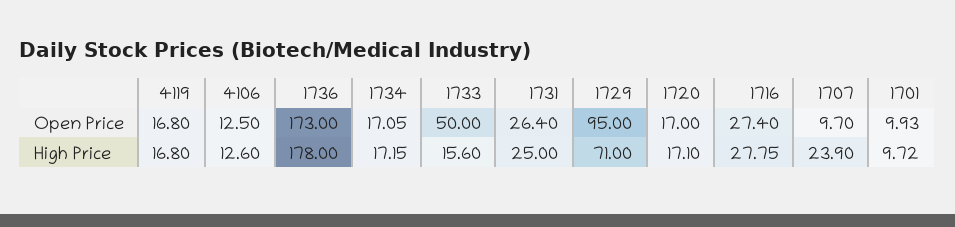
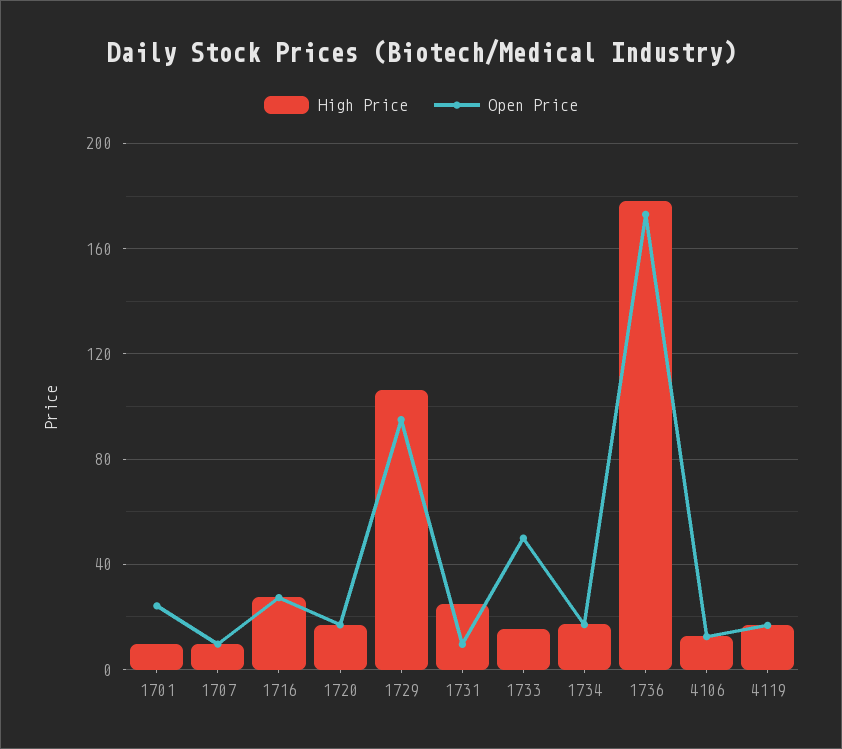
Open Price, 1731: 26.4 -> 10
Open Price, 1701: 9.93 -> 25
High Price, 1729: 71 -> 105
High Price, 1707: 23.9 -> 10

